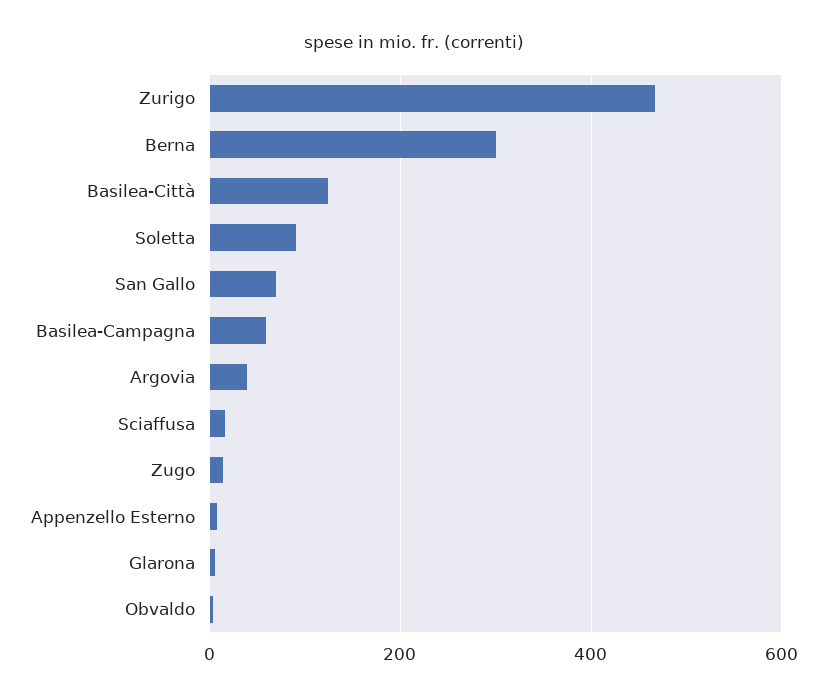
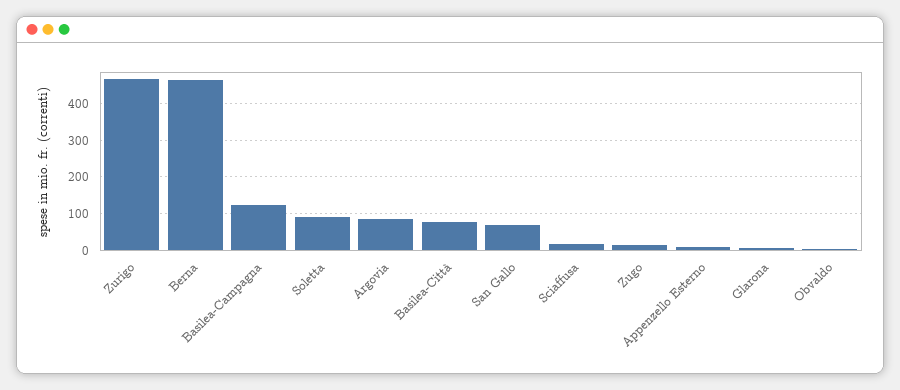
Berna: 300 -> 460
Basilea-Città: 120 -> 80
Basilea-Campagna: 60 -> 120
Argovia: 40 -> 80

